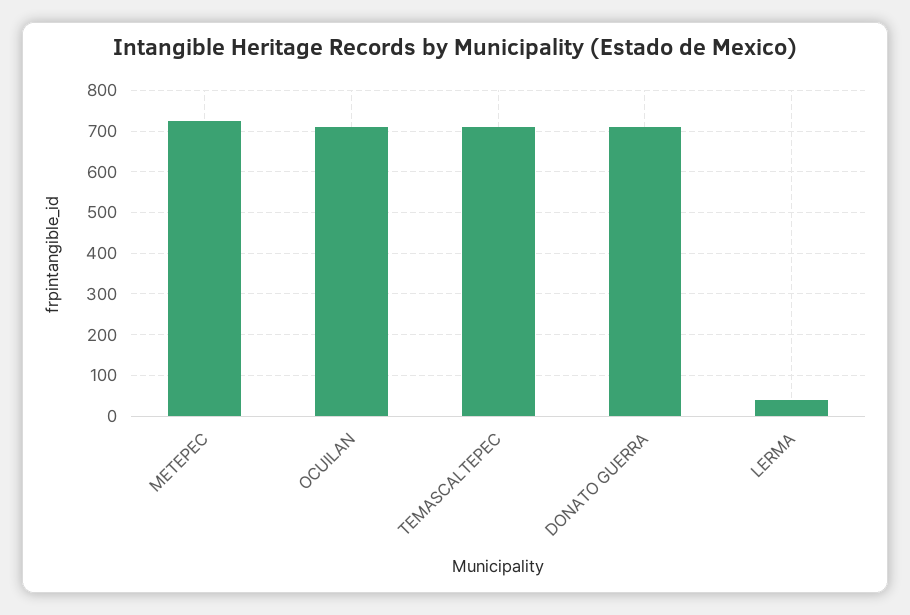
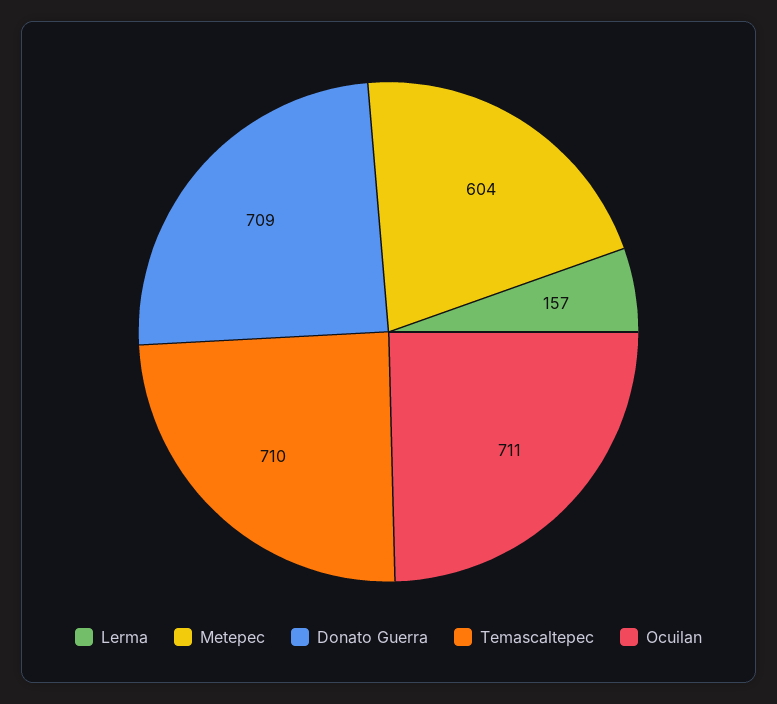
METEPEC: 720 -> 604
LERMA: 40 -> 157

